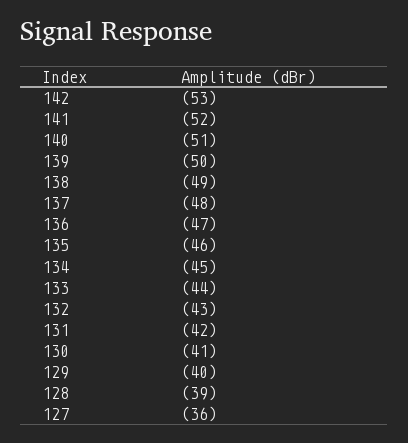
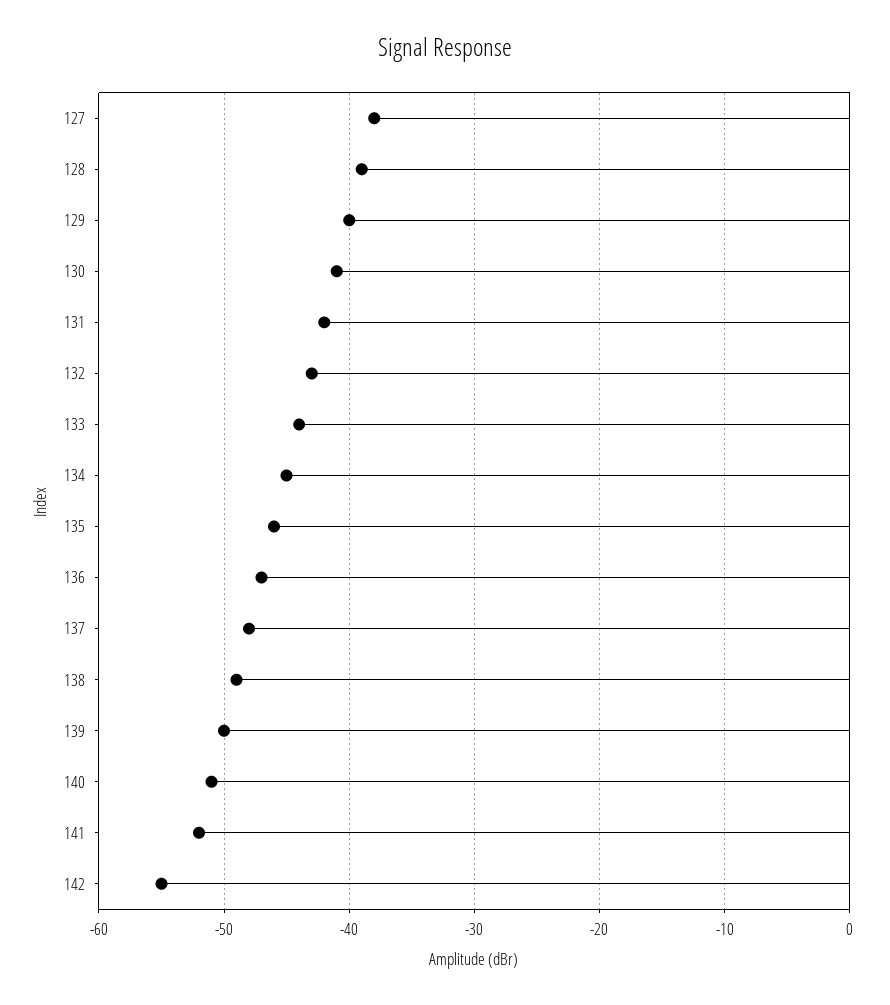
142: -53 -> -55
127: -36 -> -38

